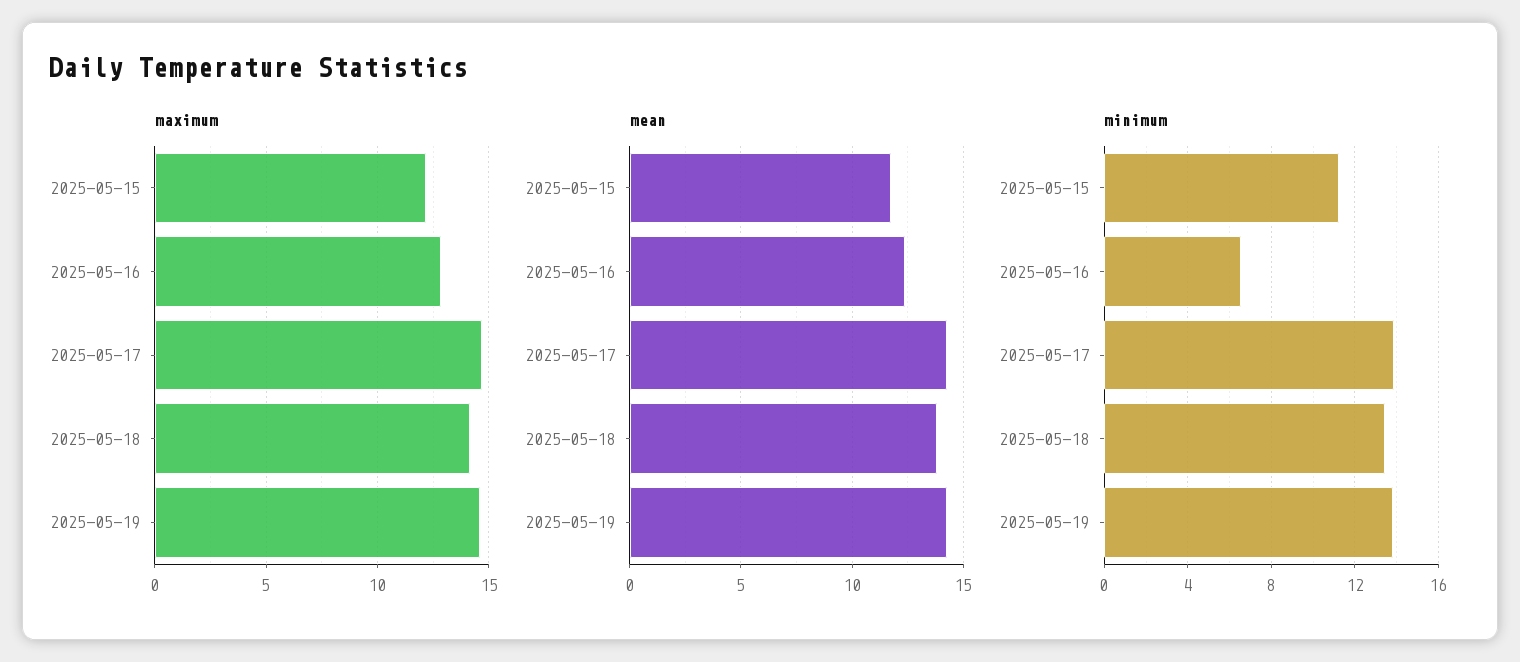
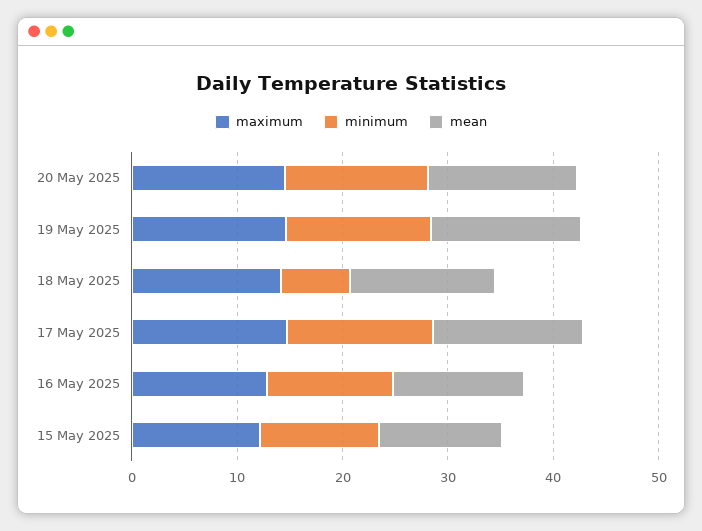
minimum, 2025-05-16: 6.5 -> 12
minimum, 2025-05-18: 13.5 -> 6
maximum, 20 May 2025: none -> 14
minimum, 20 May 2025: none -> 14
mean, 20 May 2025: none -> 14

